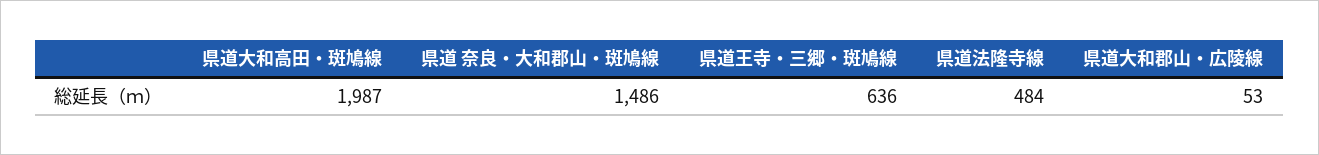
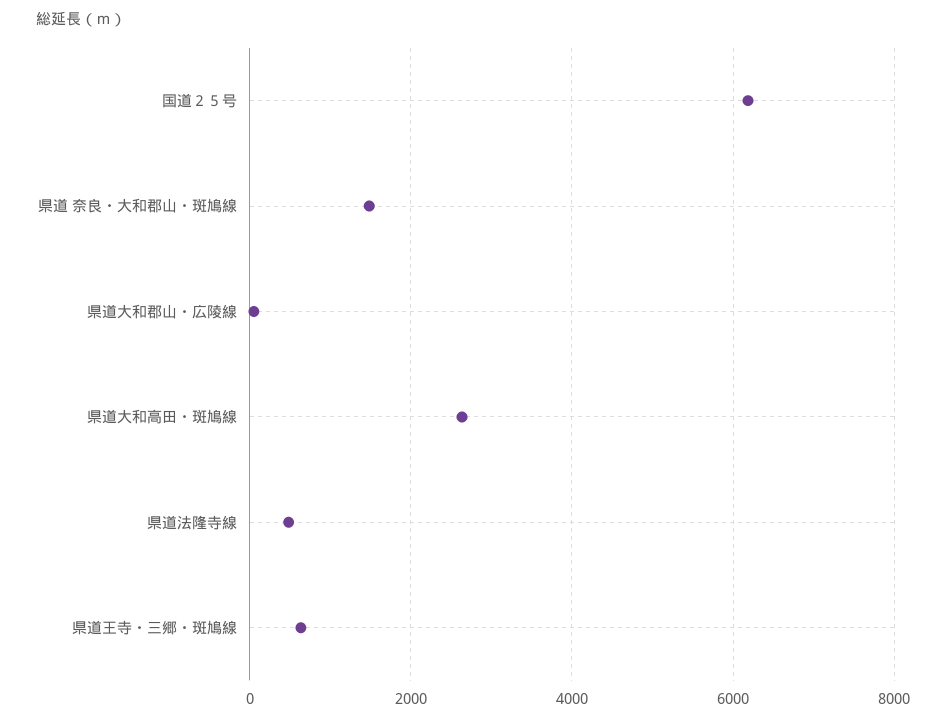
県道大和高田・斑鳩線: 1987 -> 2600
国道２５号: none -> 6200

